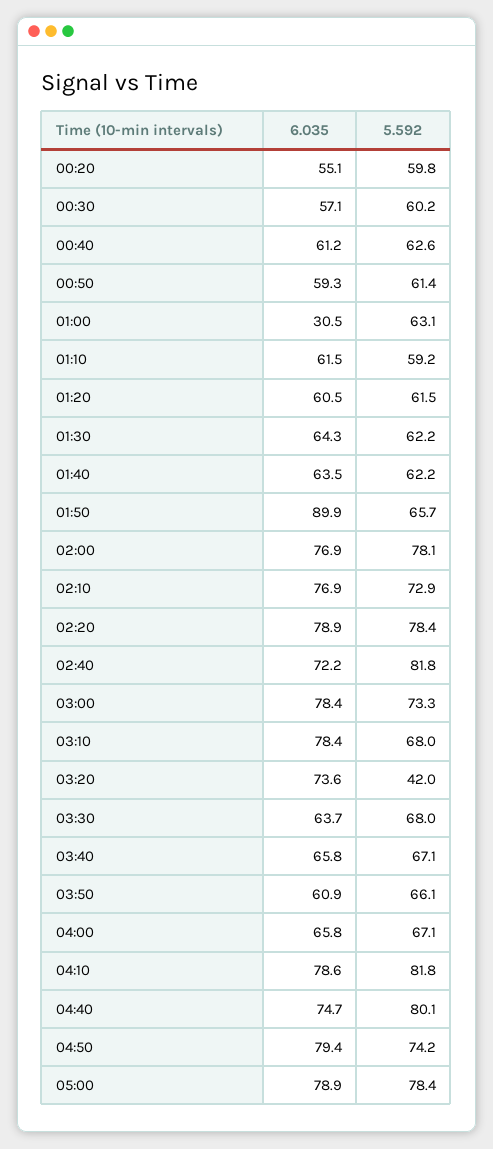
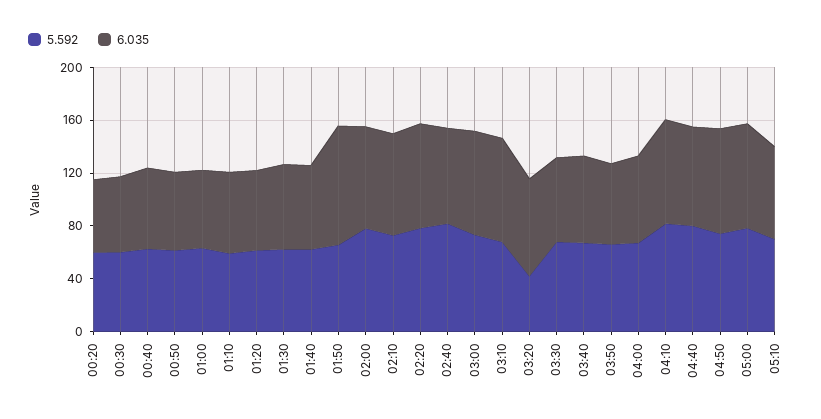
6.035, 01:00: 30.5 -> 60
5.592, 05:10: none -> 70
6.035, 05:10: none -> 70

